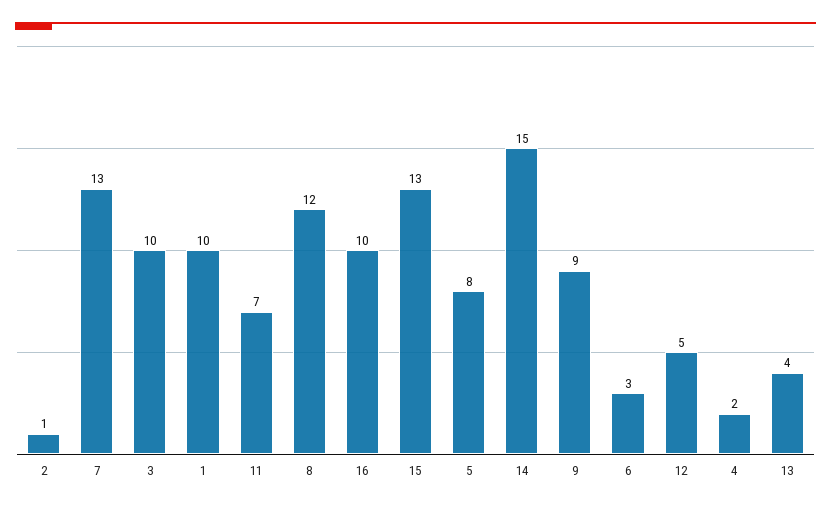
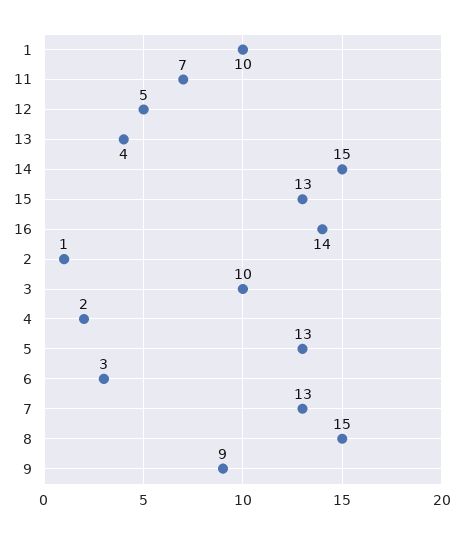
8: 12 -> 15
16: 10 -> 14
5: 8 -> 13

